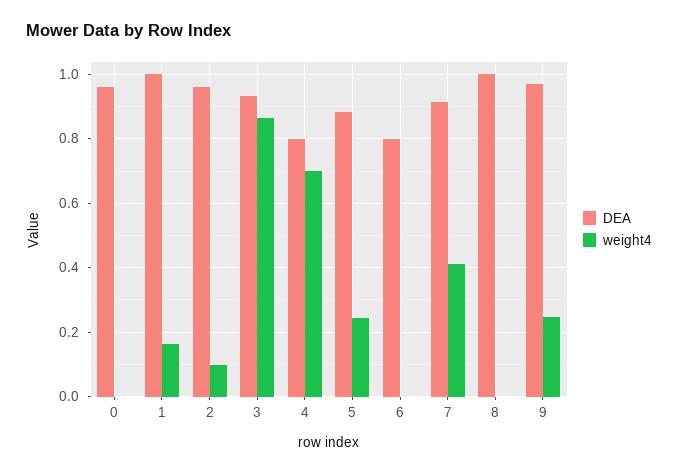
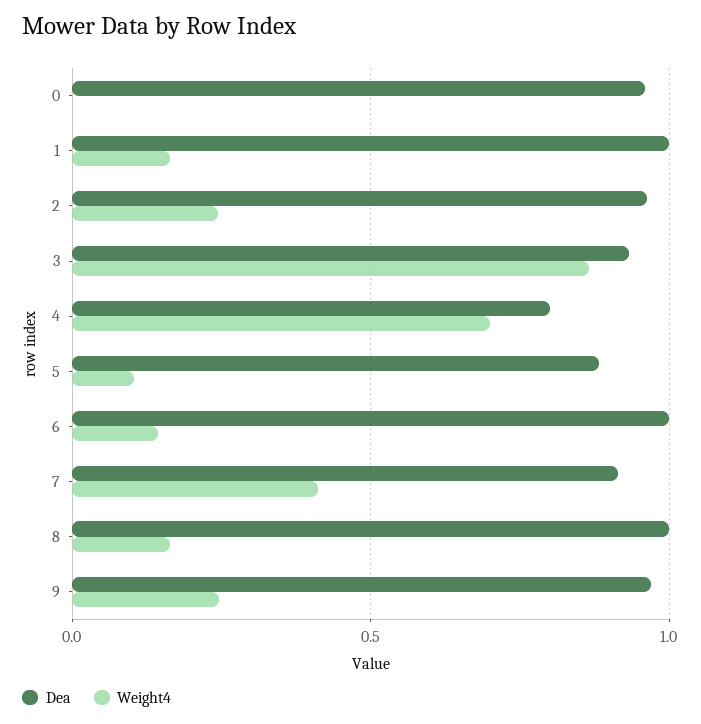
weight4, 2: 0.1 -> 0.25
weight4, 5: 0.24 -> 0.1
DEA, 6: 0.8 -> 1
weight4, 6: 0 -> 0.15
weight4, 8: 0 -> 0.15

